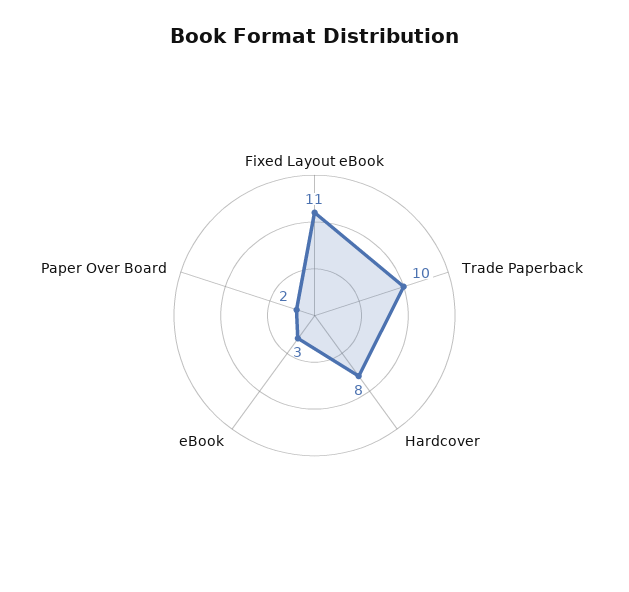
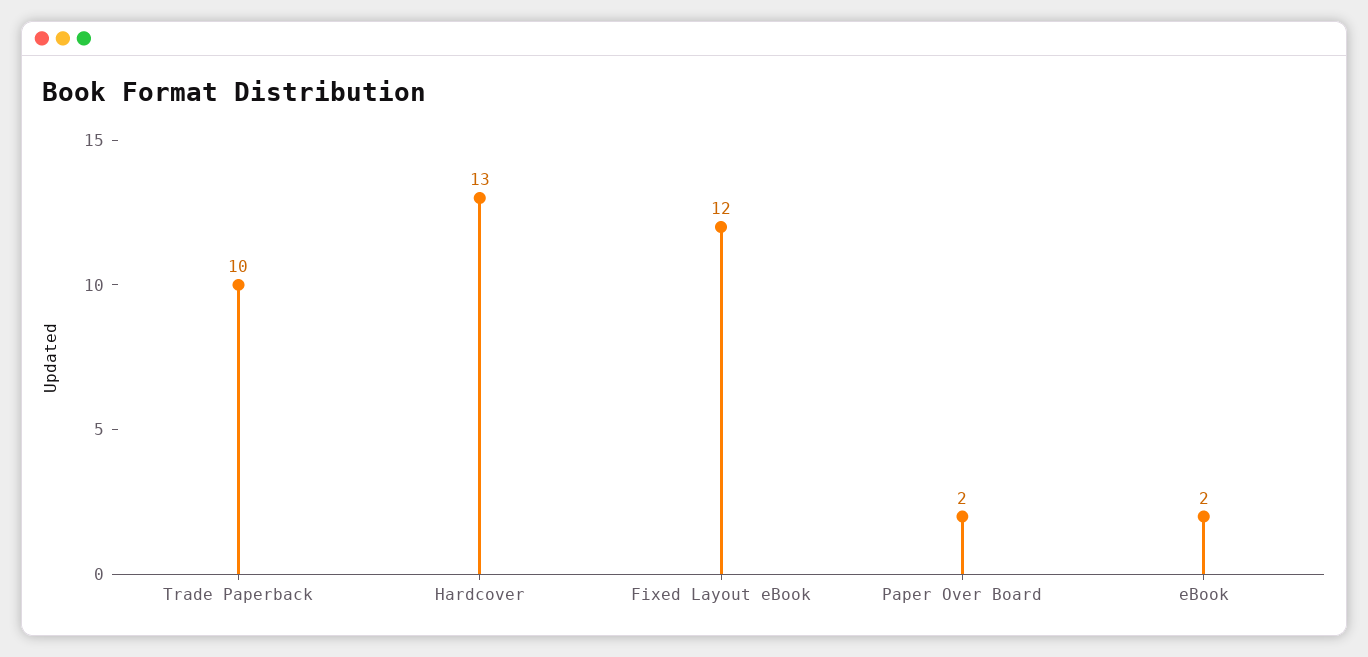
Fixed Layout eBook: 11 -> 12
Hardcover: 8 -> 13
eBook: 3 -> 2

